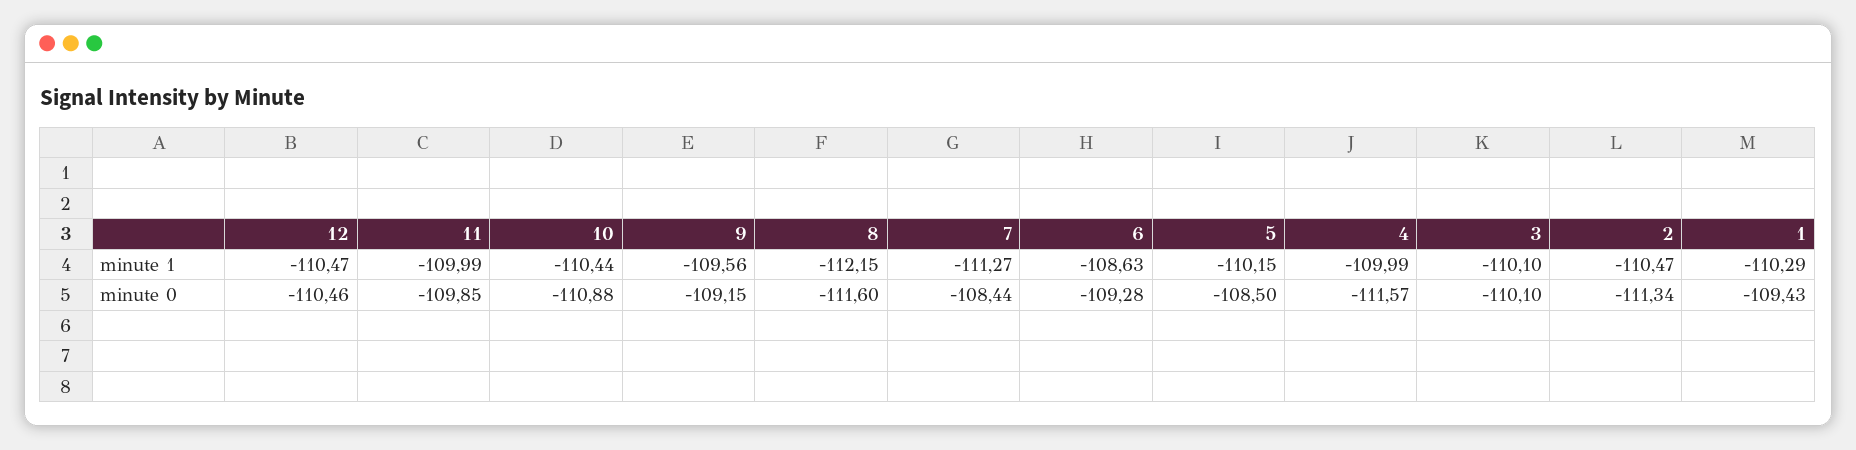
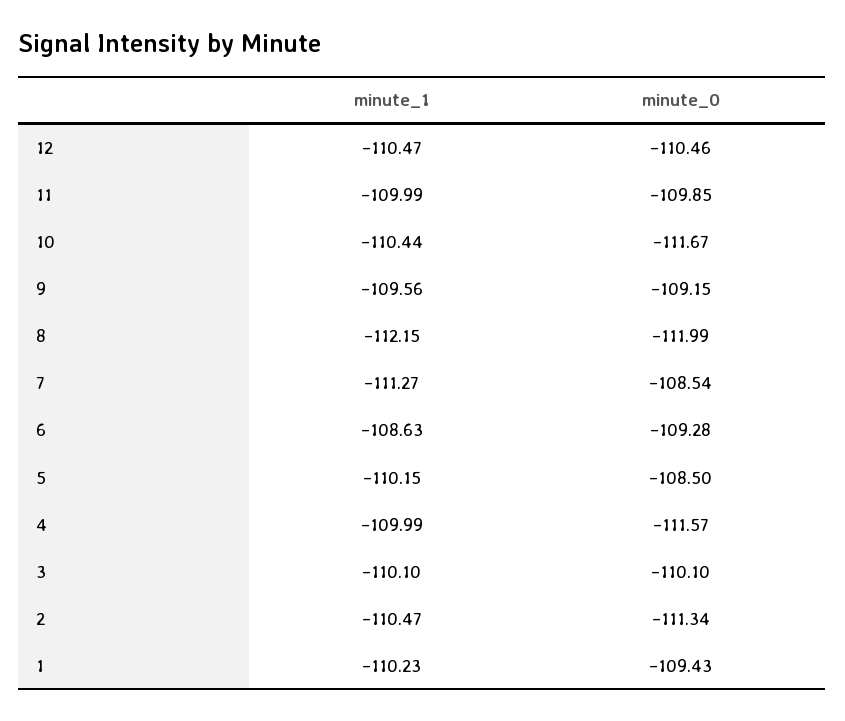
1, minute 1: -110.29 -> -110.23
10, minute 0: -110.88 -> -111.67
8, minute 0: -111.6 -> -111.99
7, minute 0: -108.44 -> -108.54

